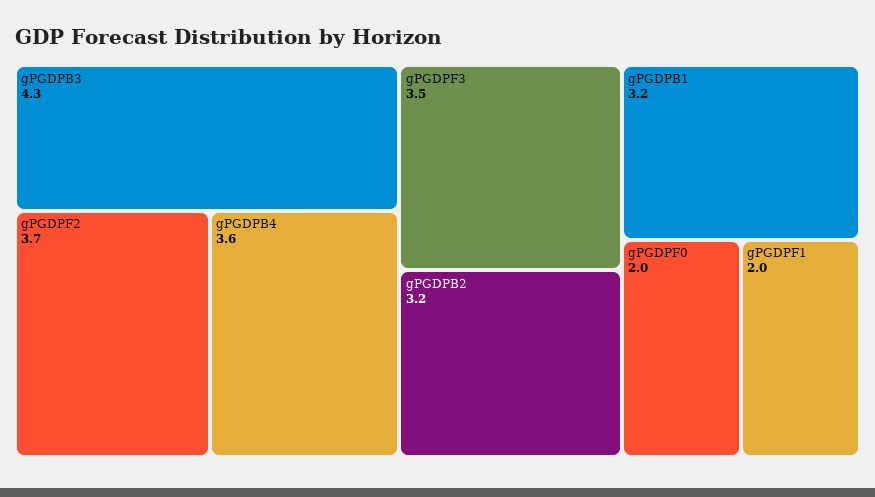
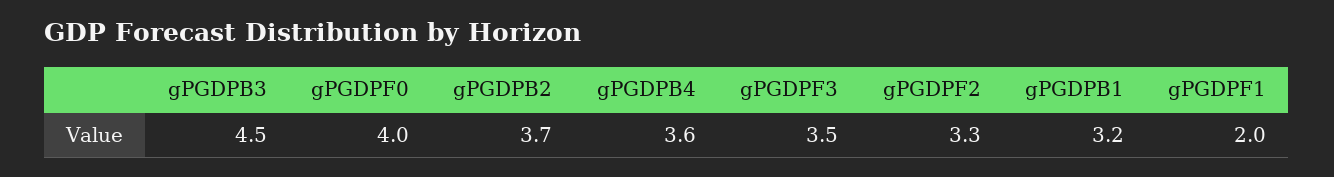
gPGDPB3: 4.3 -> 4.5
gPGDPF2: 3.7 -> 3.3
gPGDPB2: 3.2 -> 3.7
gPGDPF0: 2 -> 4

